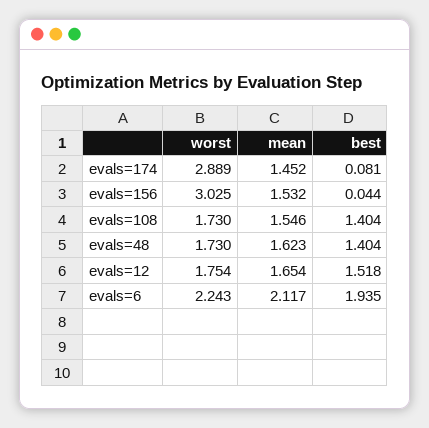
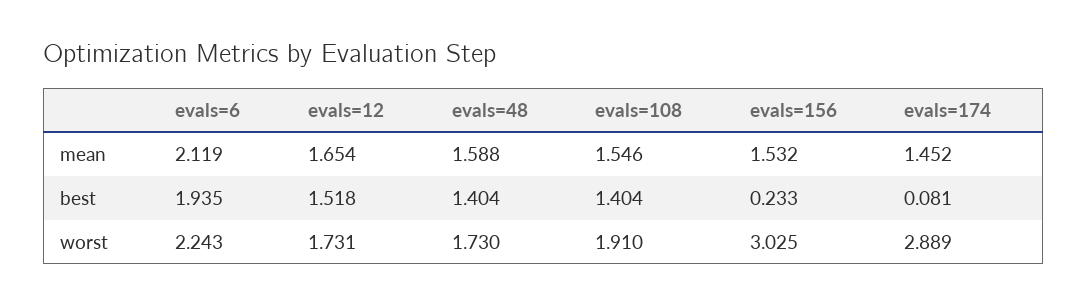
best, evals=156: 0.044 -> 0.233
worst, evals=108: 1.73 -> 1.91
mean, evals=48: 1.623 -> 1.588
worst, evals=12: 1.754 -> 1.731
mean, evals=6: 2.117 -> 2.119

